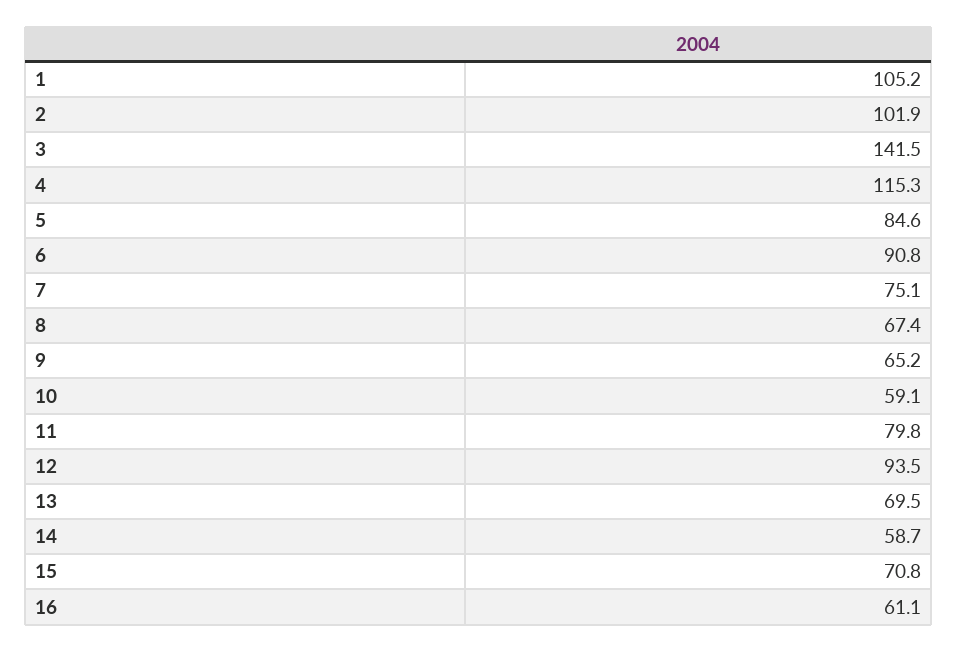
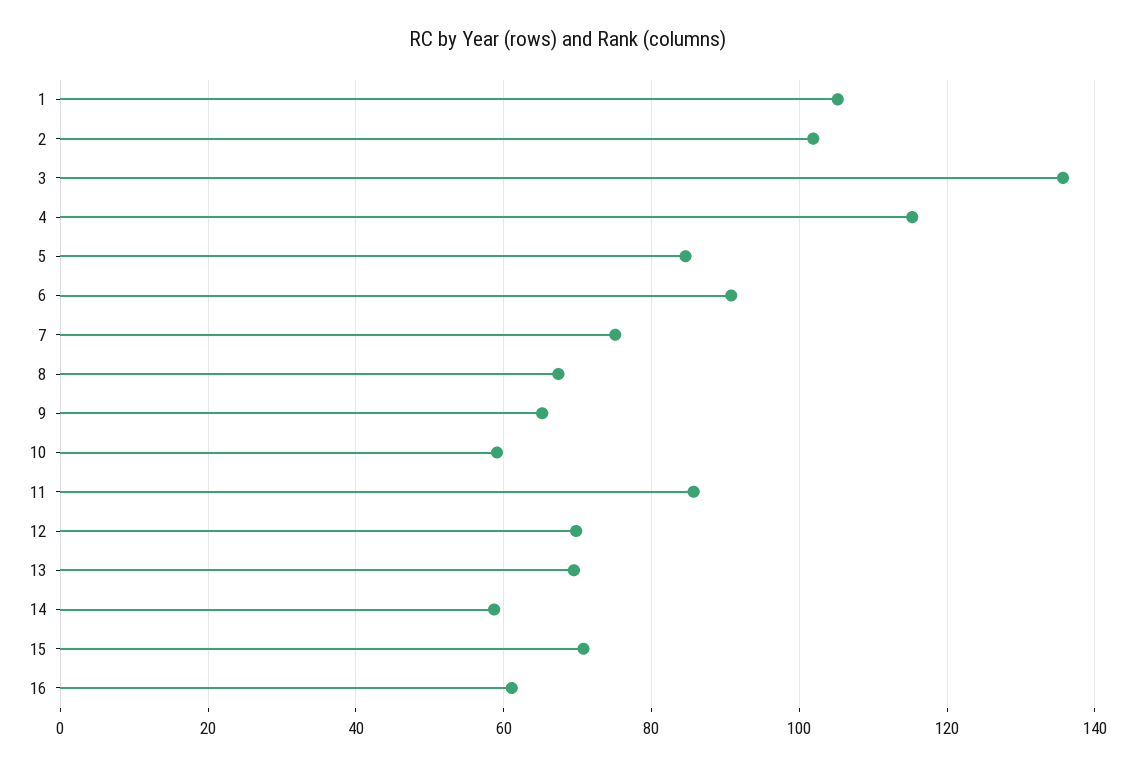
3: 141.5 -> 136
11: 79.8 -> 86
12: 93.5 -> 70

